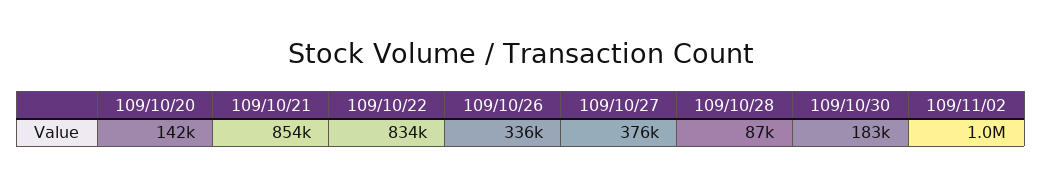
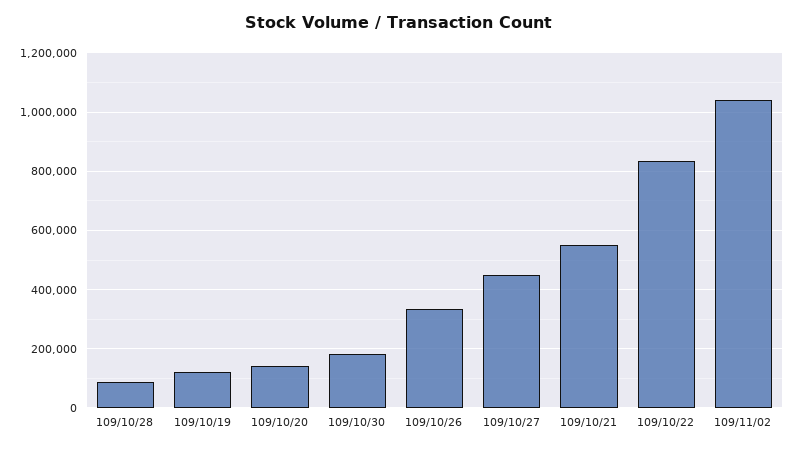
109/10/21: 854000 -> 550000
109/10/27: 376000 -> 450000
109/10/19: none -> 125000

